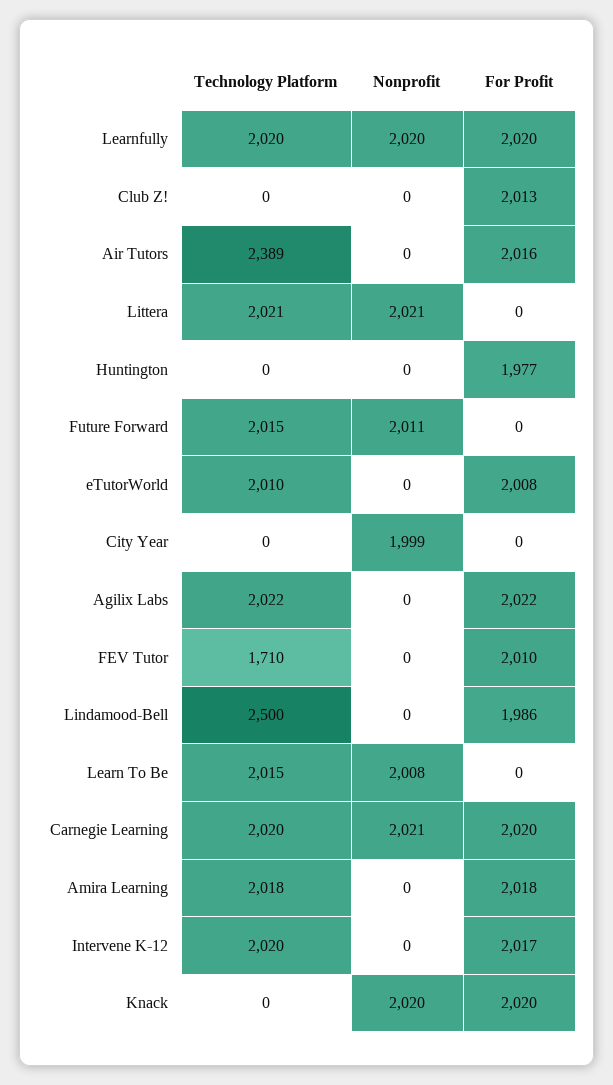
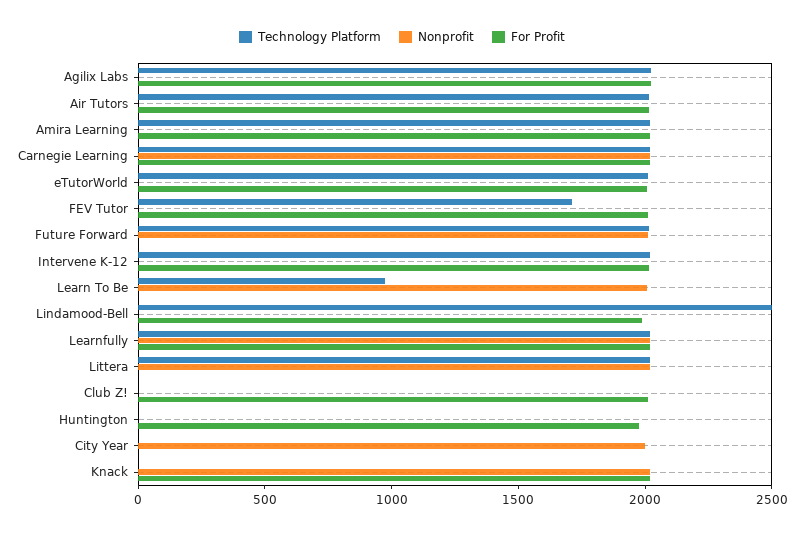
Technology Platform, Air Tutors: 2389 -> 2000
Technology Platform, Learn To Be: 2015 -> 1000

